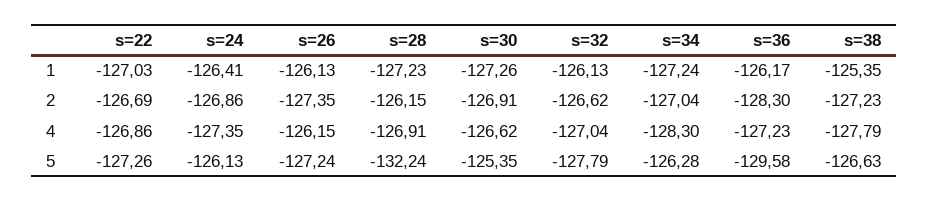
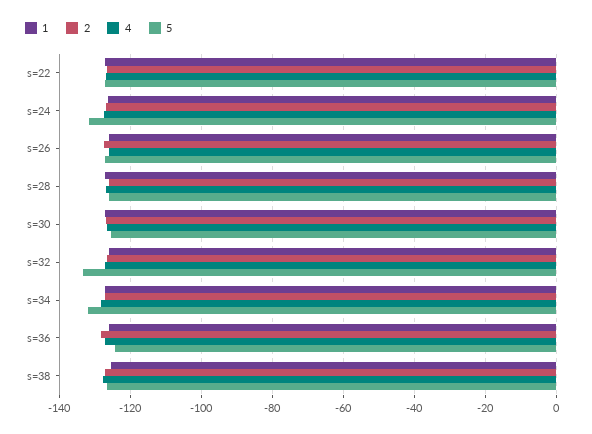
5, s=24: -126.13 -> -132
5, s=28: -132.24 -> -126
5, s=32: -127.79 -> -134
5, s=34: -126.28 -> -132
5, s=36: -129.58 -> -124

